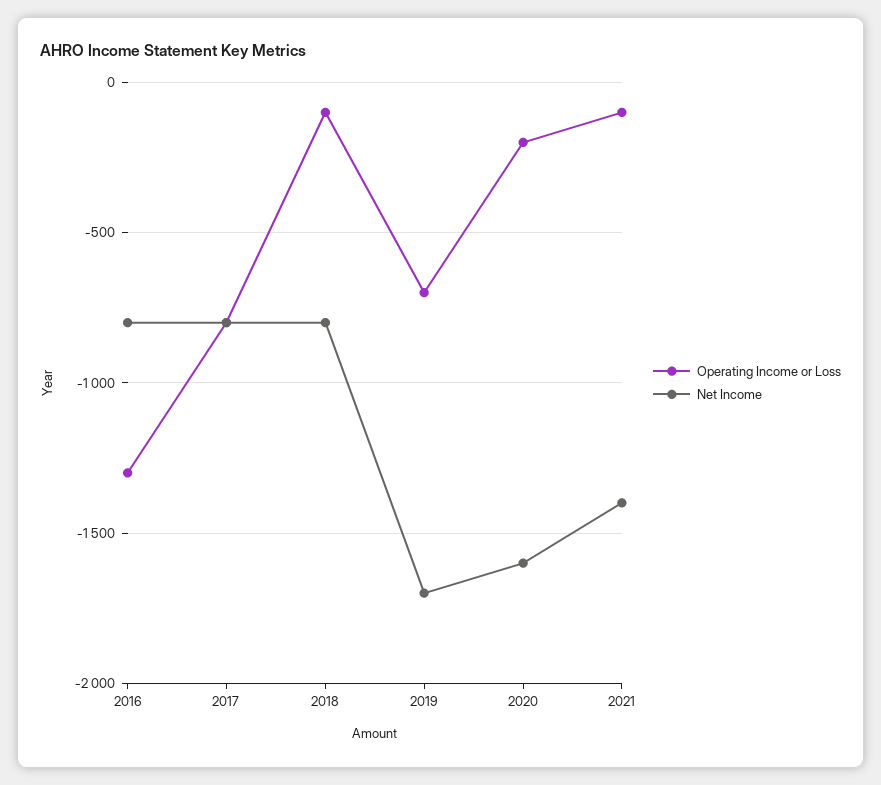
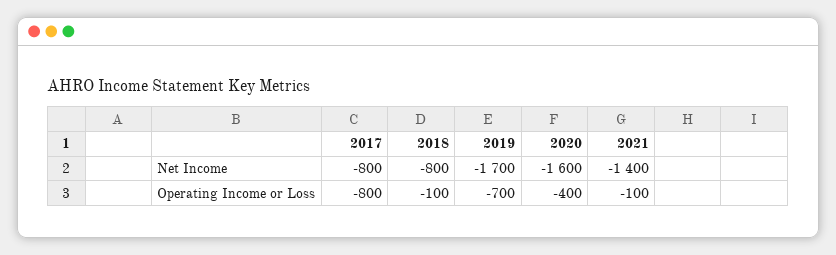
Operating Income or Loss, 2016: -1300 -> none
Net Income, 2016: -800 -> none
Operating Income or Loss, 2020: -200 -> -400

